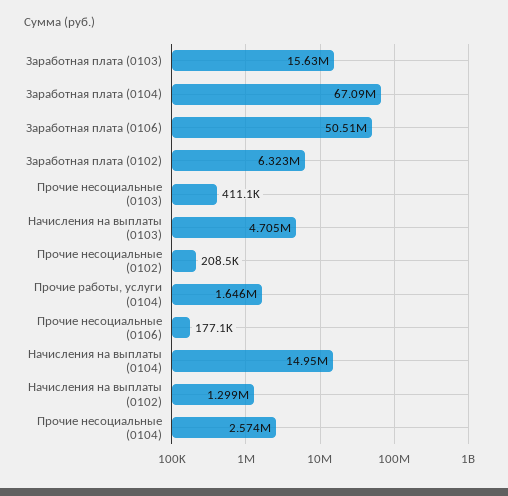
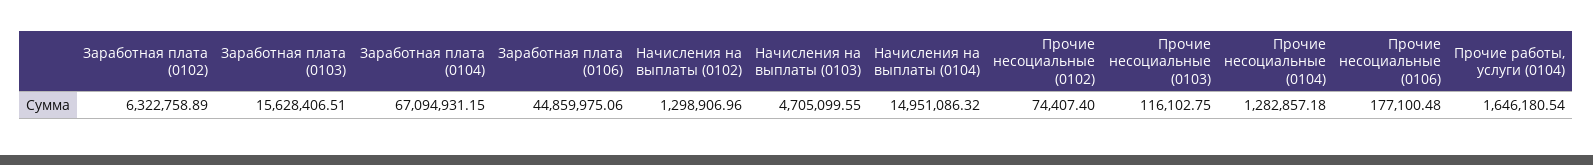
Заработная плата (0106): 50510000 -> 44859975.06
Прочие несоциальные (0103): 411100 -> 116102.75
Прочие несоциальные (0102): 208500 -> 74407.4
Прочие несоциальные (0104): 2574000 -> 1282857.18

